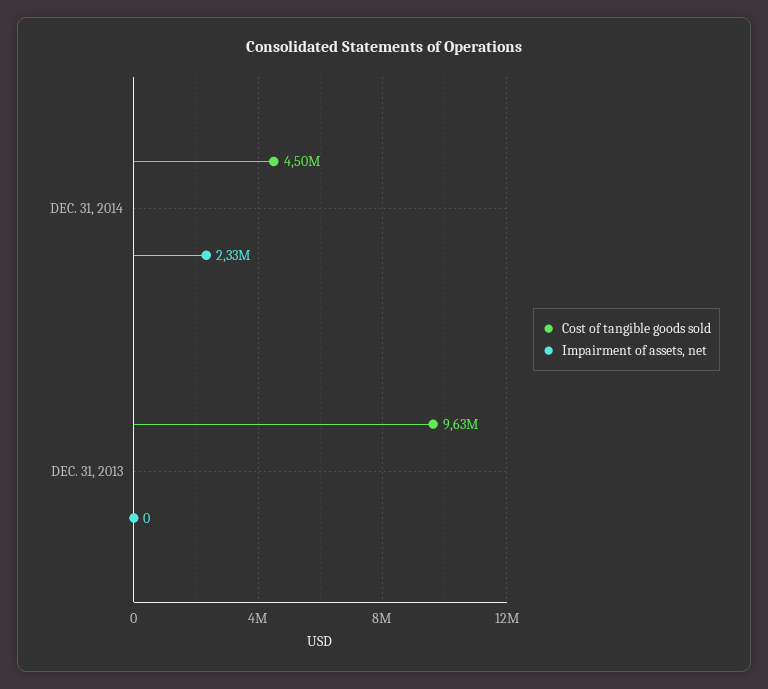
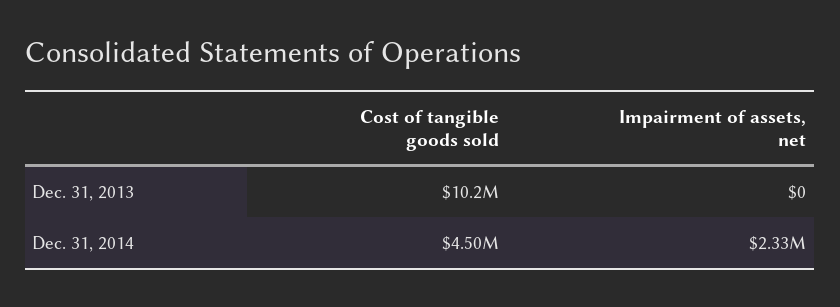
Cost of tangible goods sold, DEC. 31, 2013: 9630000 -> 10200000

